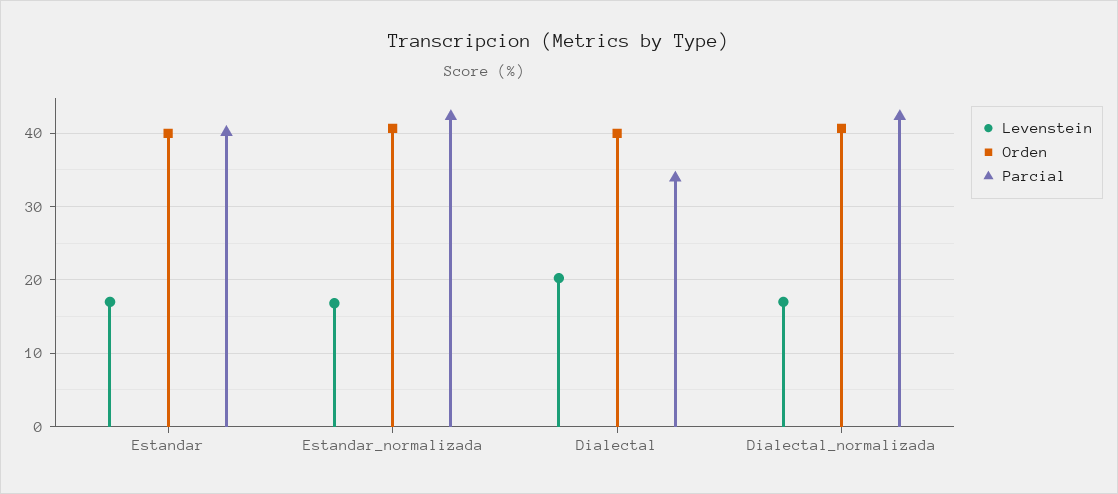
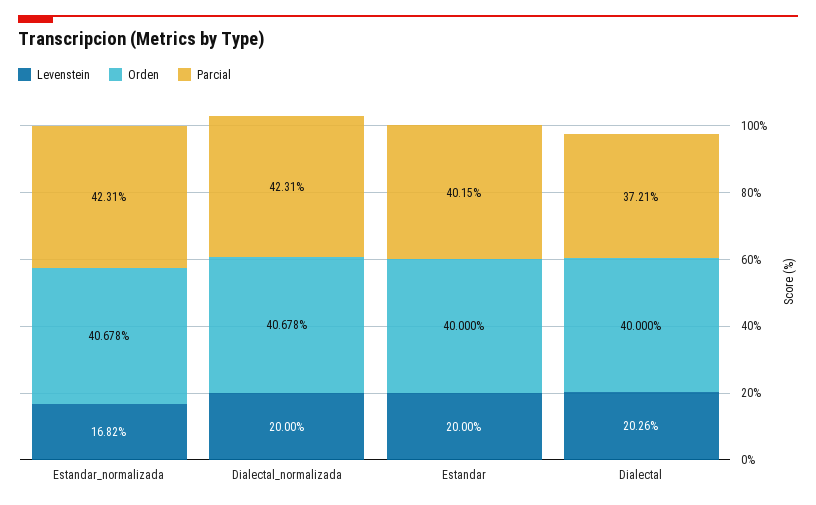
Levenstein, Estandar: 17 -> 20
Parcial, Dialectal: 34 -> 37.21
Levenstein, Dialectal_normalizada: 17 -> 20

